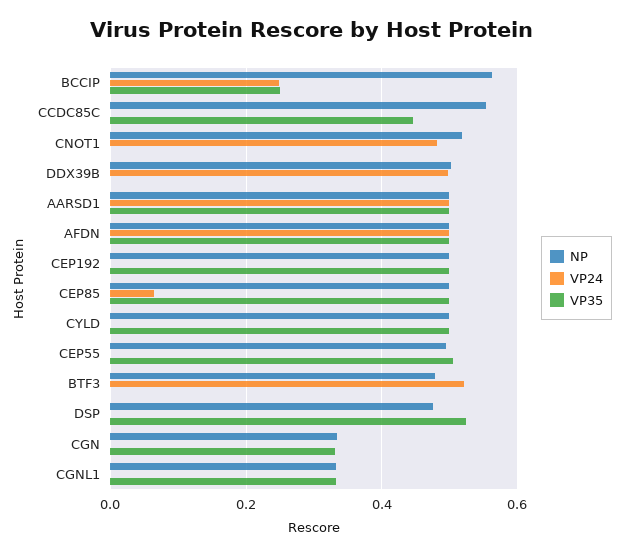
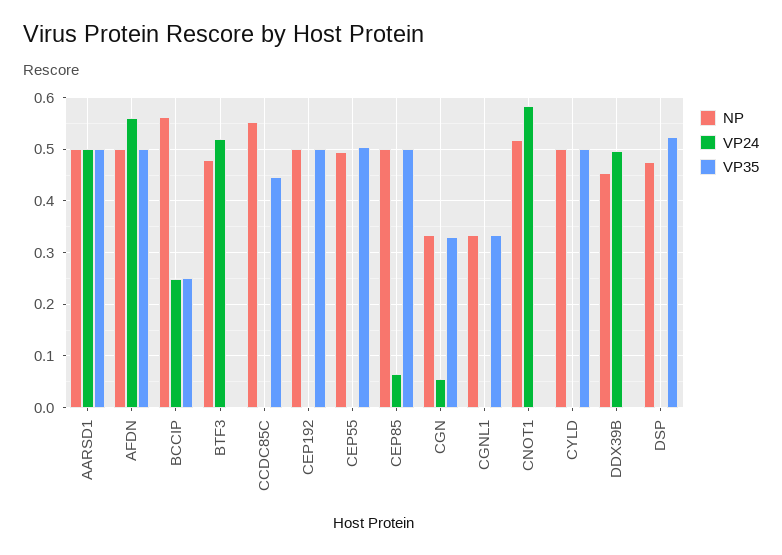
VP24, CNOT1: 0.48 -> 0.58
NP, DDX39B: 0.5 -> 0.46
VP24, AFDN: 0.5 -> 0.56
VP24, CGN: 0 -> 0.06

